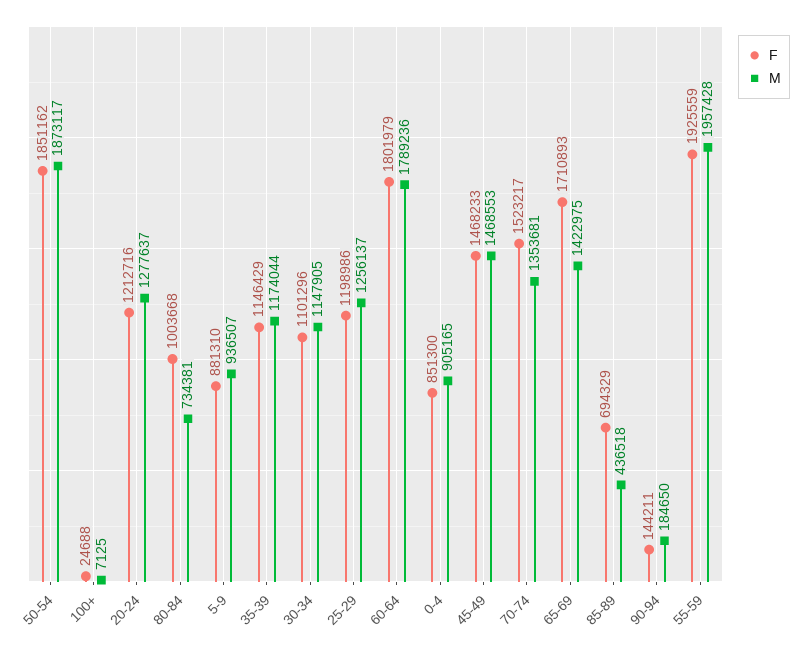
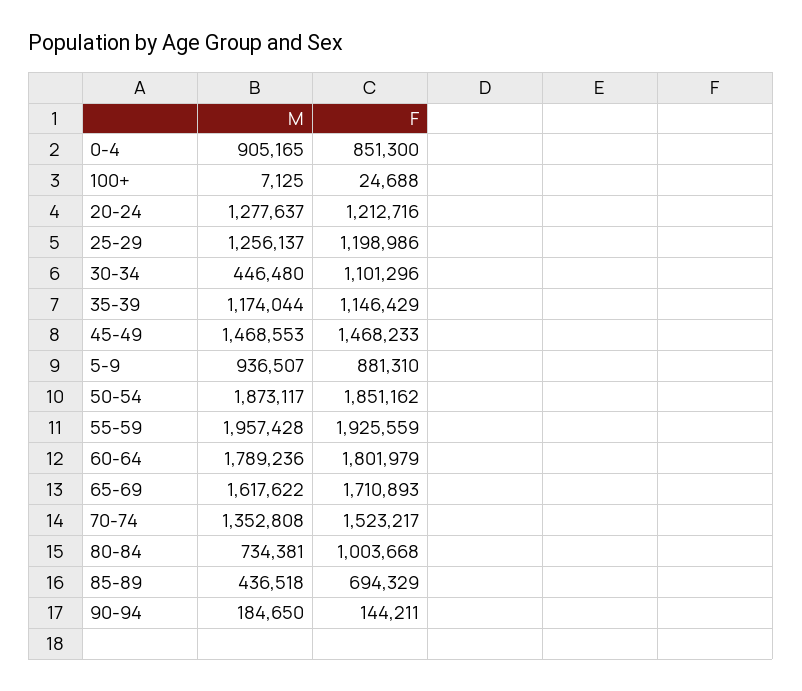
M, 30-34: 1147905 -> 446480
M, 70-74: 1353681 -> 1352808
M, 65-69: 1422975 -> 1617622

